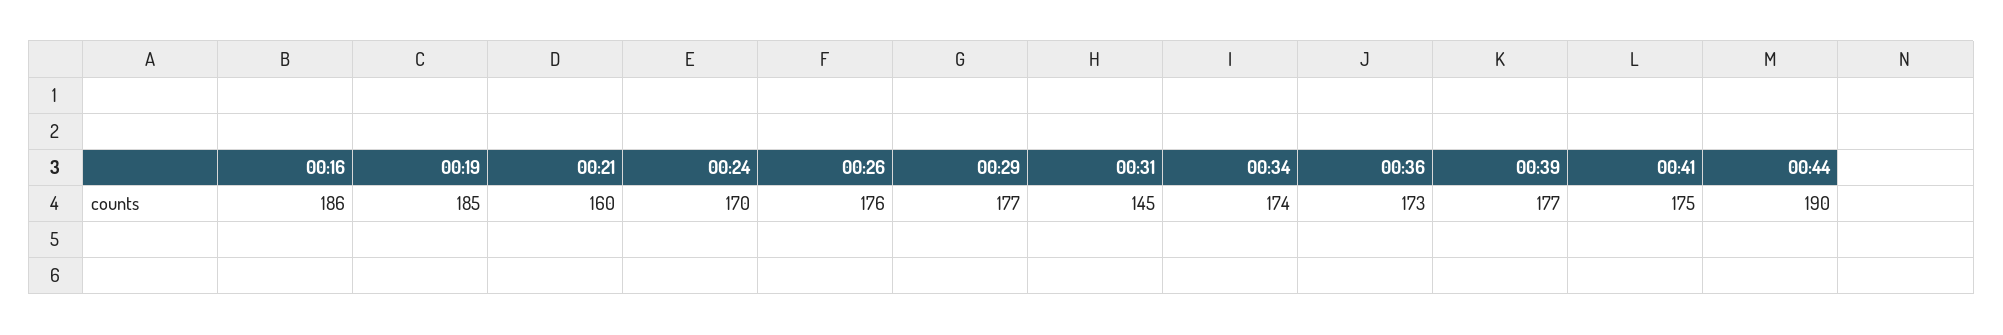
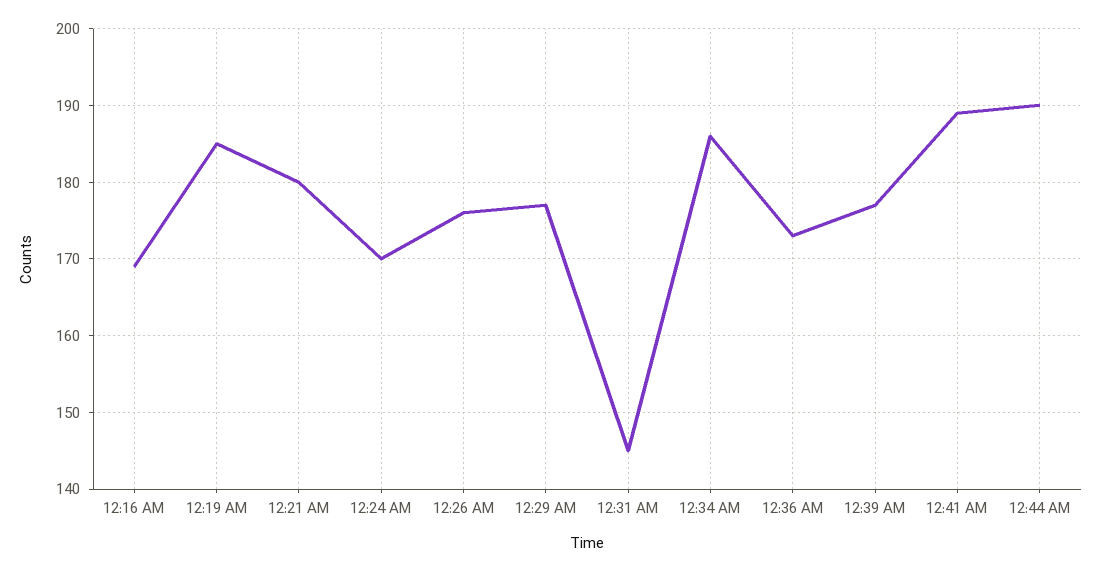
00:16: 186 -> 169
00:21: 160 -> 180
00:34: 174 -> 186
00:41: 175 -> 189

